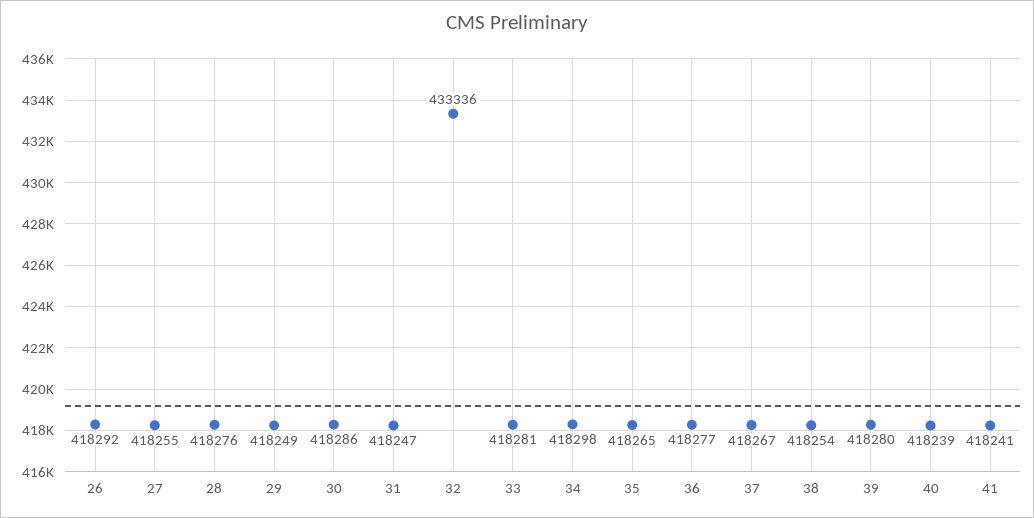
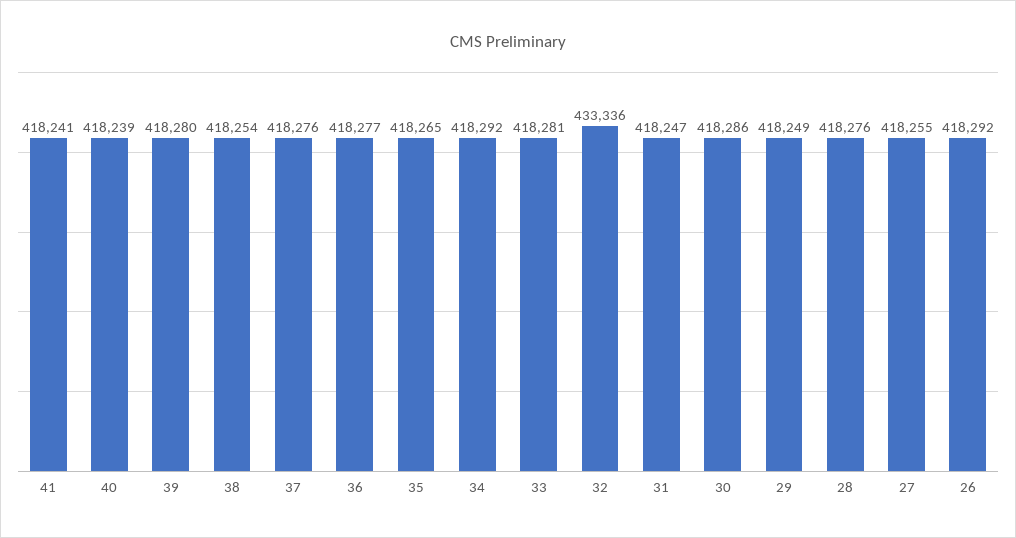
34: 418298 -> 418292
37: 418267 -> 418276

